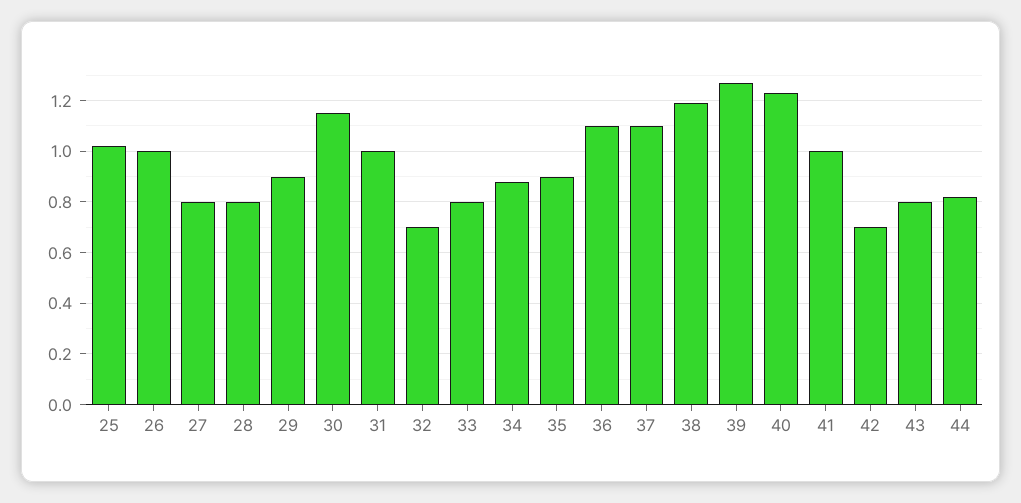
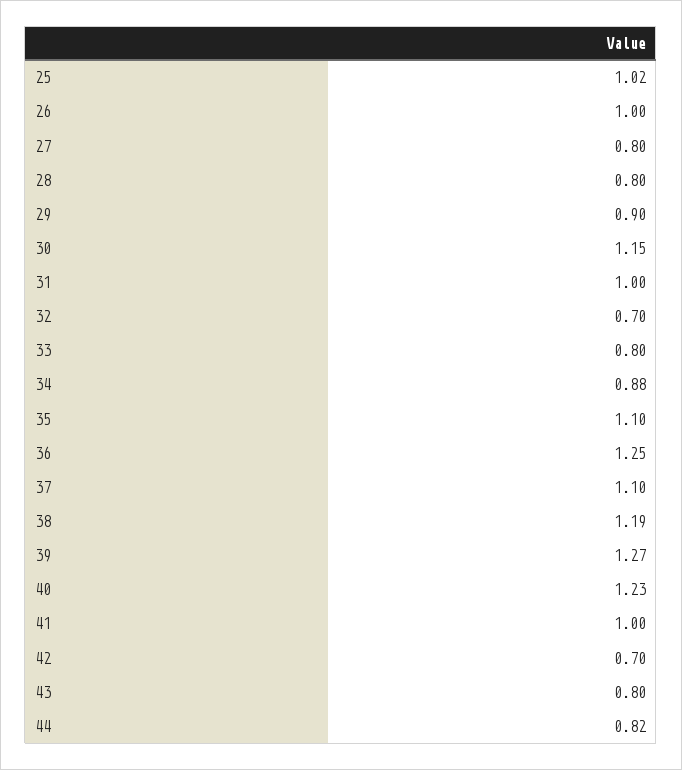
35: 0.9 -> 1.1
36: 1.1 -> 1.25

